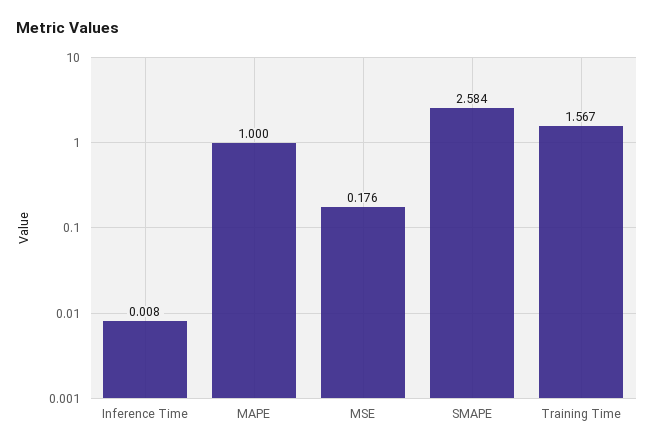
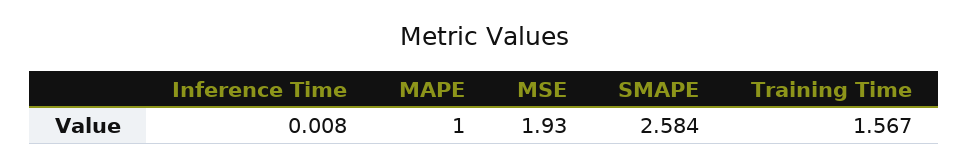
MSE: 0.176 -> 1.93

